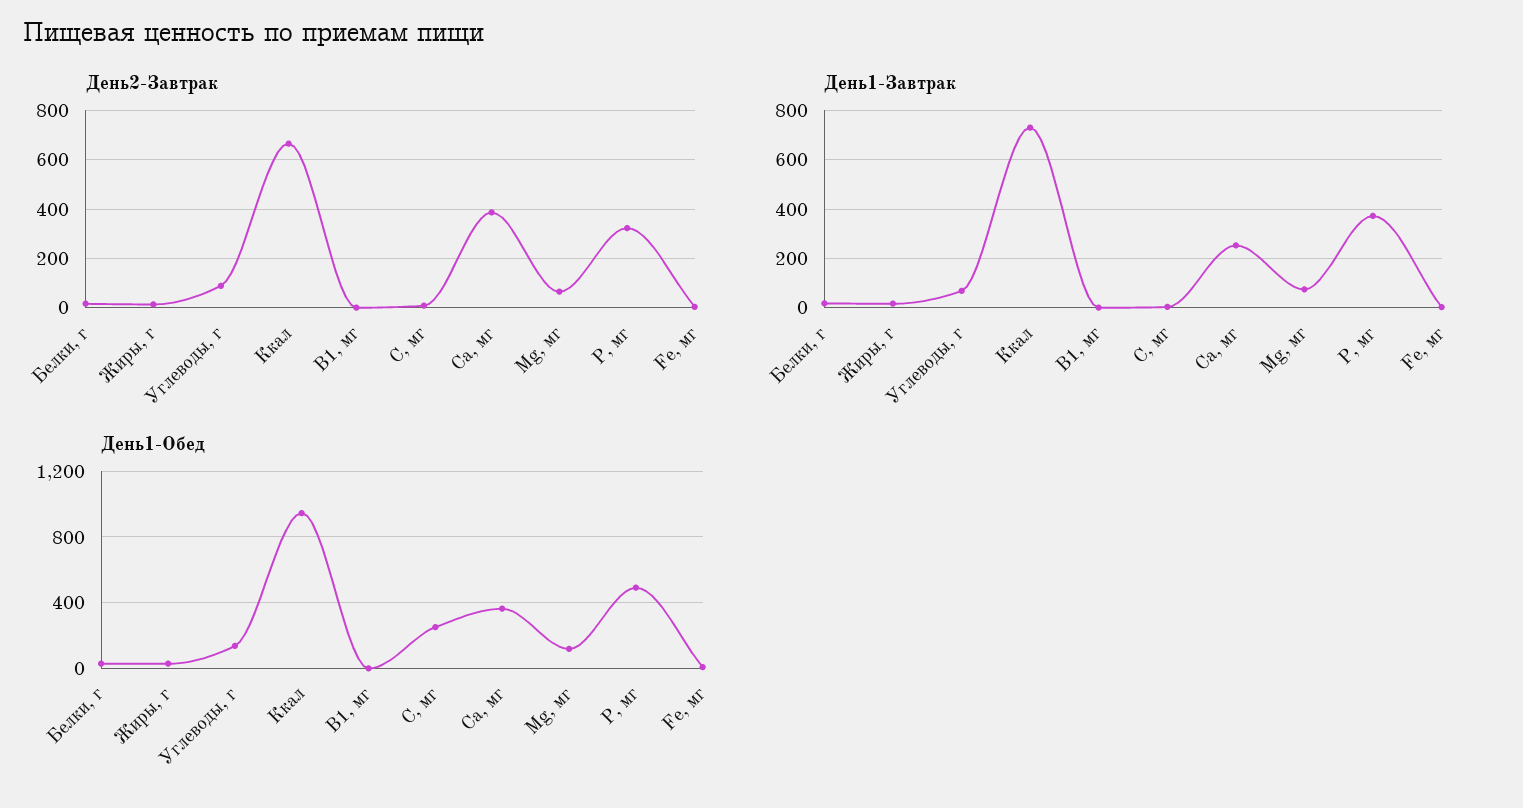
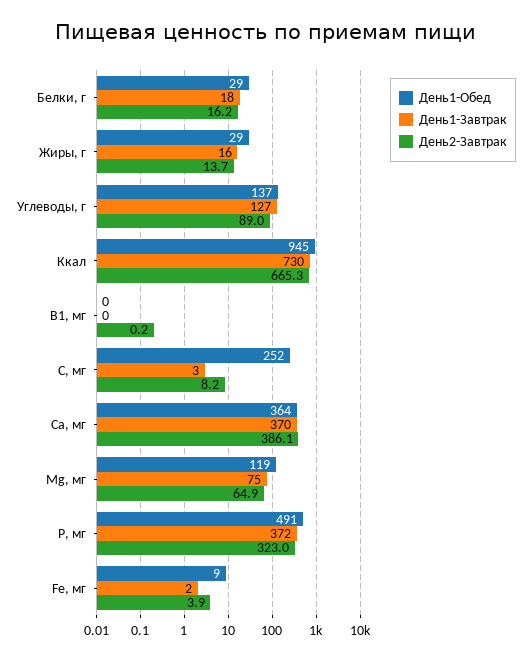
День1-Завтрак, Углеводы, г: 75 -> 127
День1-Завтрак, Са, мг: 250 -> 370

